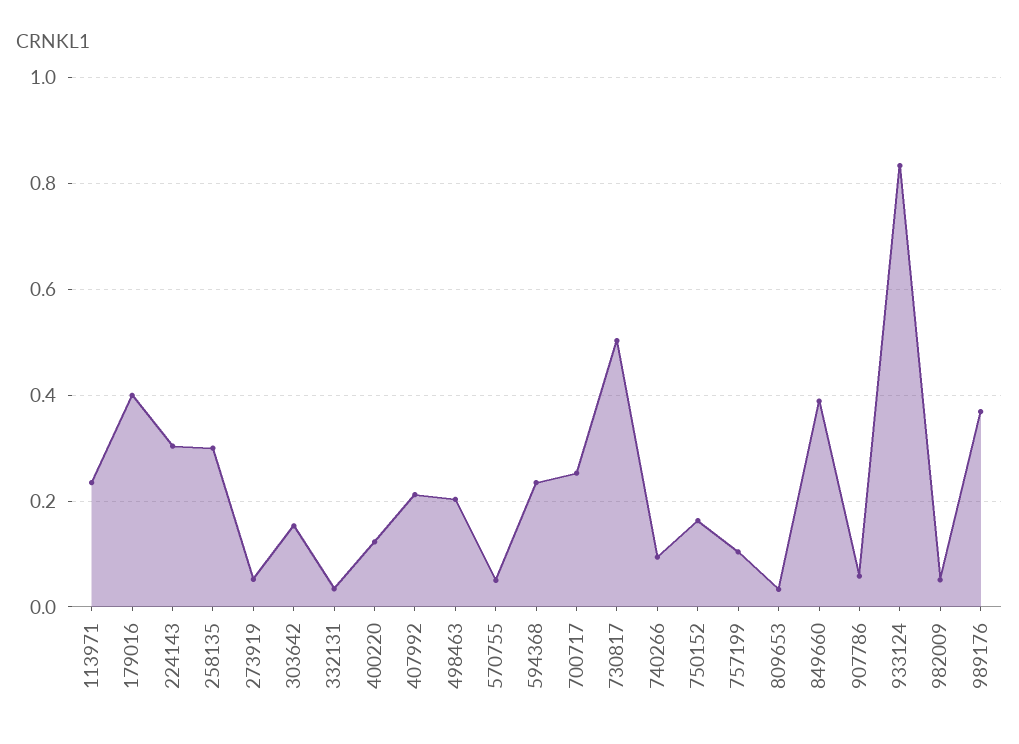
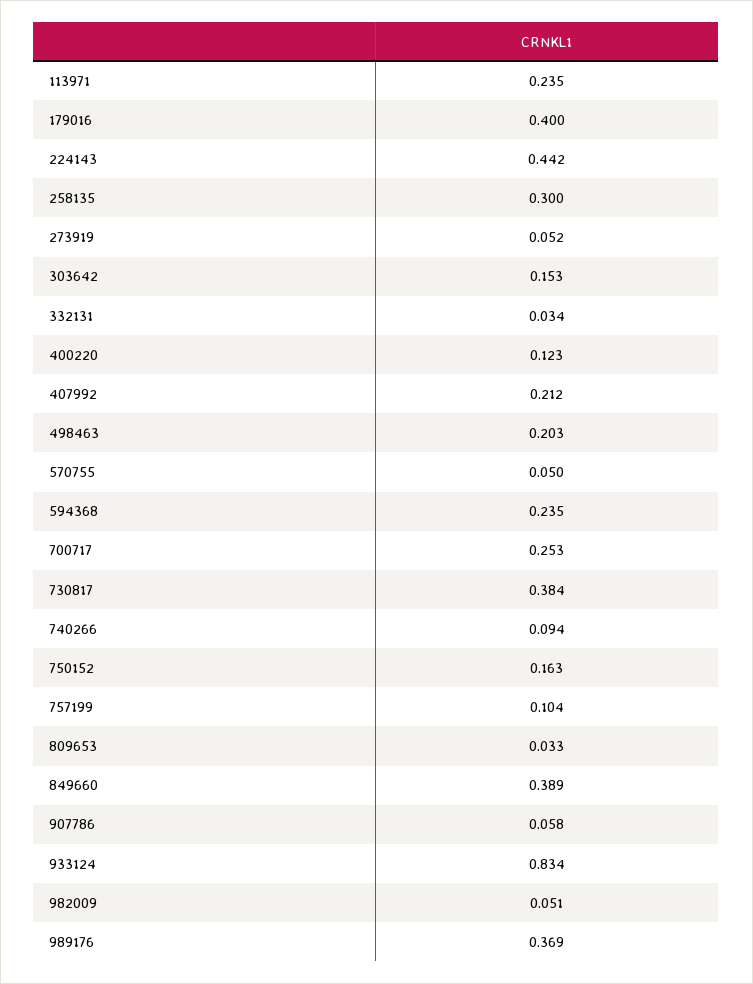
224143: 0.3 -> 0.442
730817: 0.5 -> 0.384

